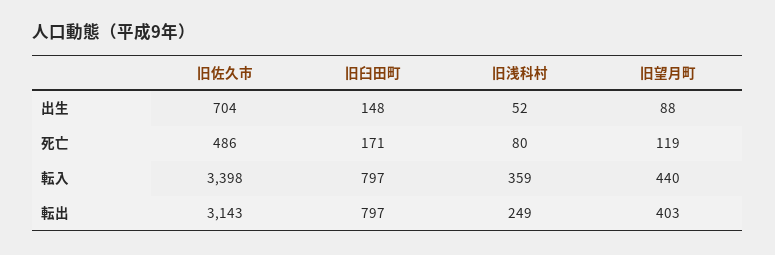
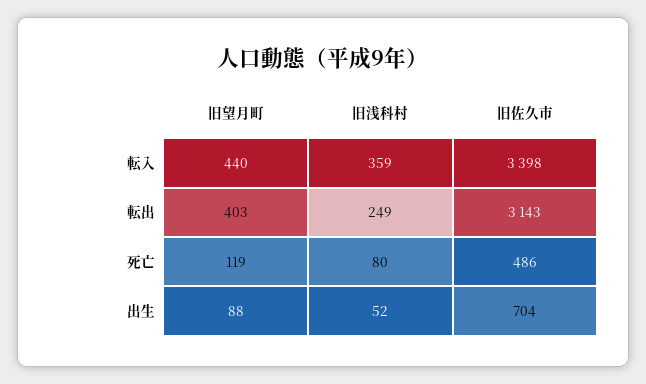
旧臼田町, 出生: 148 -> none
旧臼田町, 死亡: 171 -> none
旧臼田町, 転入: 797 -> none
旧臼田町, 転出: 797 -> none

